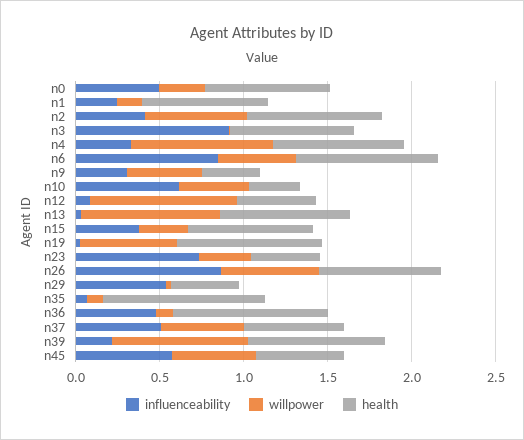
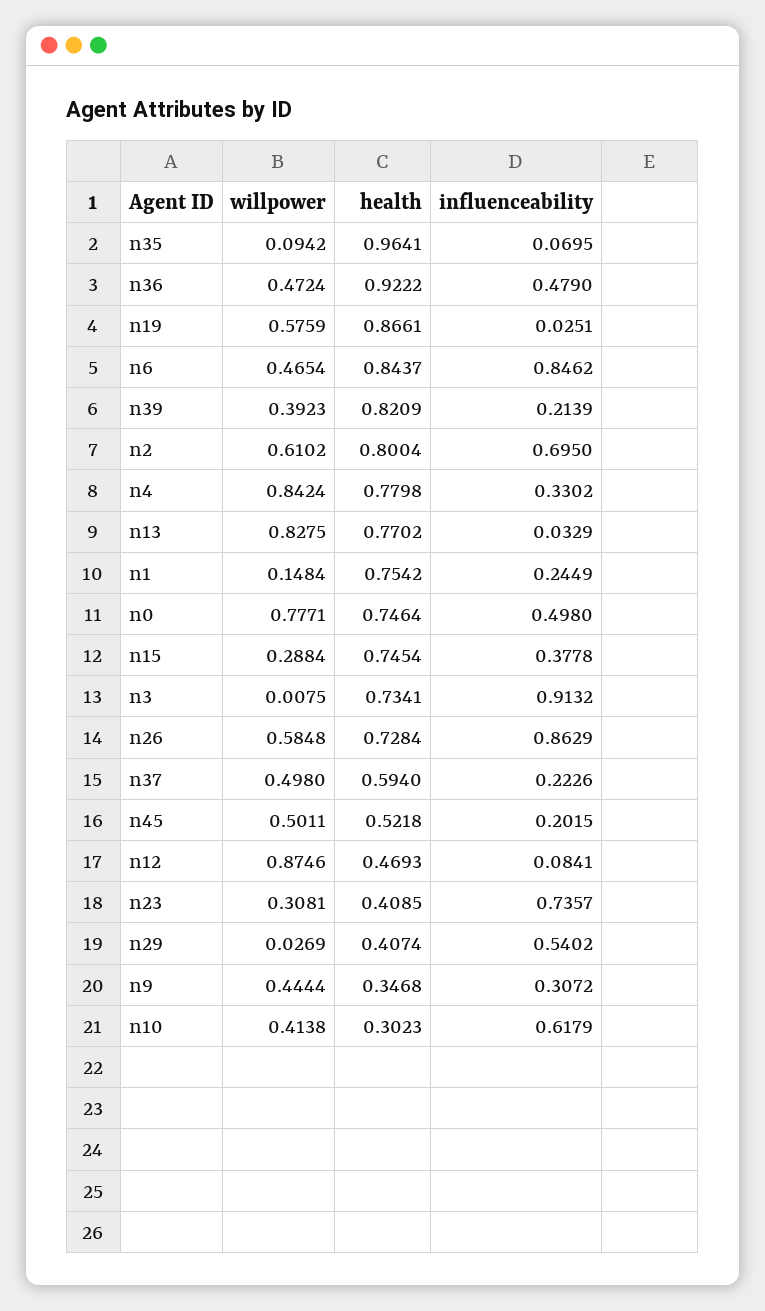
willpower, n0: 0.3 -> 0.7771
influenceability, n2: 0.4 -> 0.695
willpower, n36: 0.1 -> 0.4724
influenceability, n37: 0.5 -> 0.2226
willpower, n39: 0.8 -> 0.3923
influenceability, n45: 0.6 -> 0.2015

